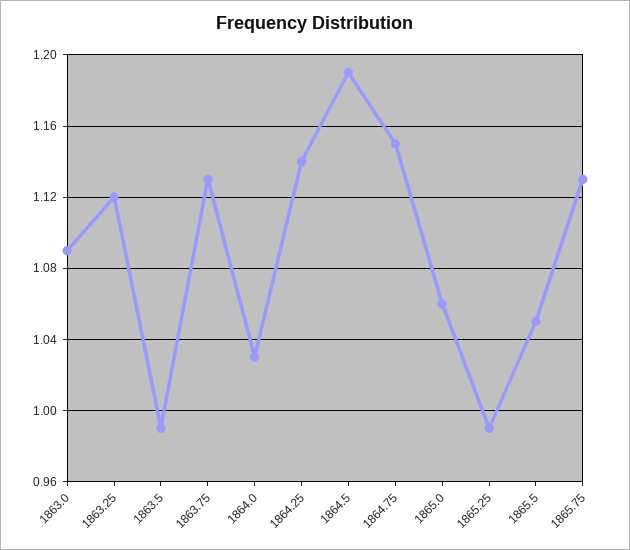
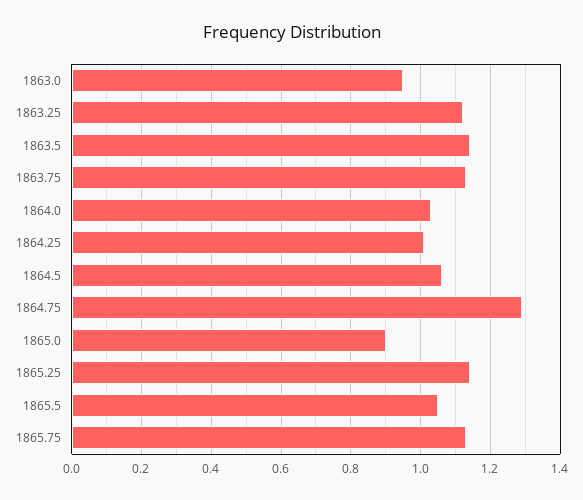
1863.0: 1.09 -> 0.95
1863.5: 0.99 -> 1.15
1864.25: 1.14 -> 1
1864.5: 1.19 -> 1.05
1864.75: 1.15 -> 1.3
1865.0: 1.06 -> 0.9
1865.25: 0.99 -> 1.15

